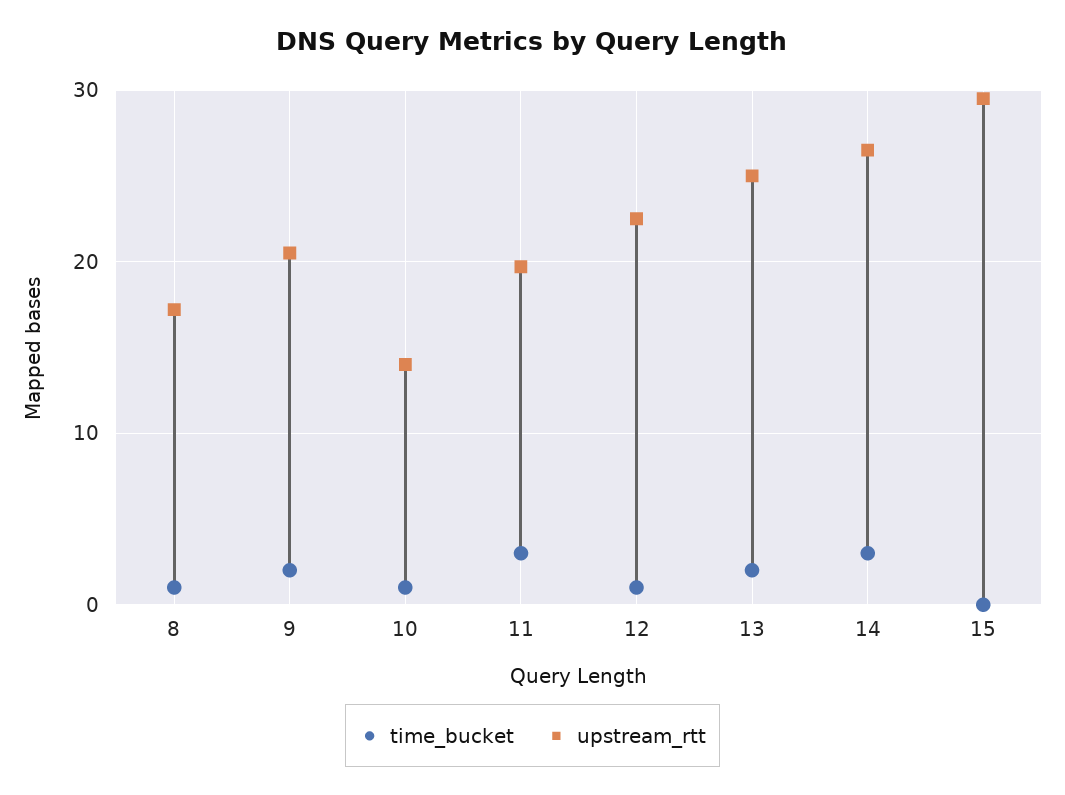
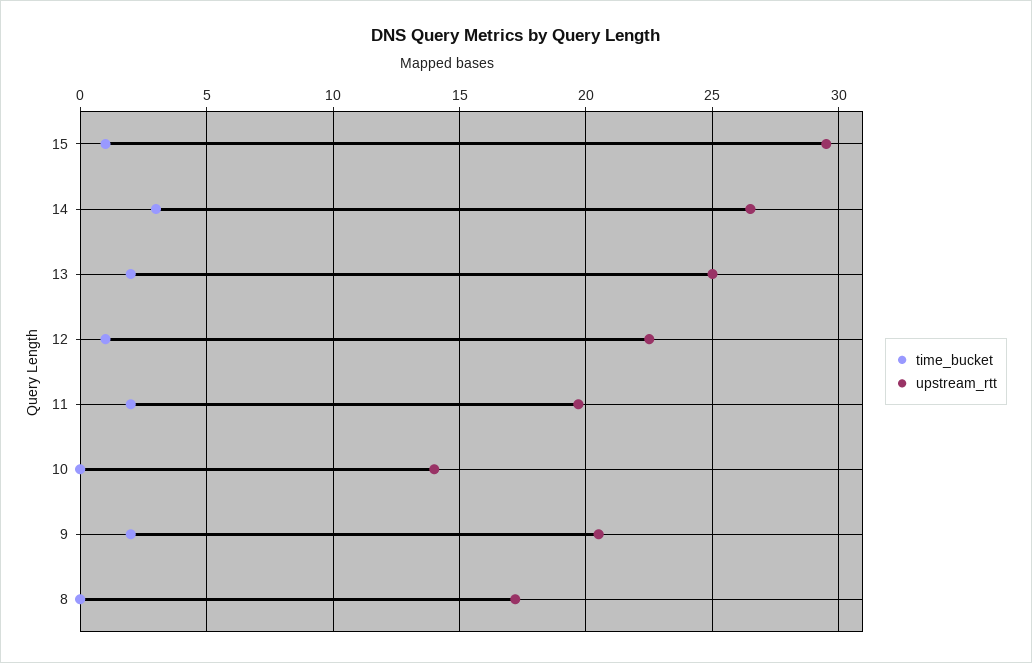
time_bucket, 8: 1 -> 0
time_bucket, 10: 1 -> 0
time_bucket, 11: 3 -> 2
time_bucket, 15: 0 -> 1

